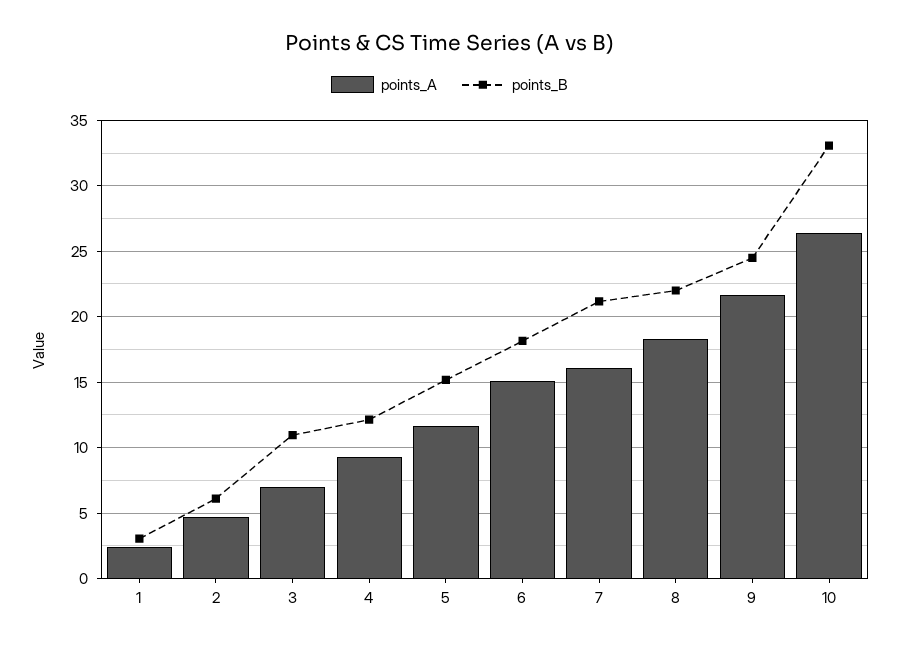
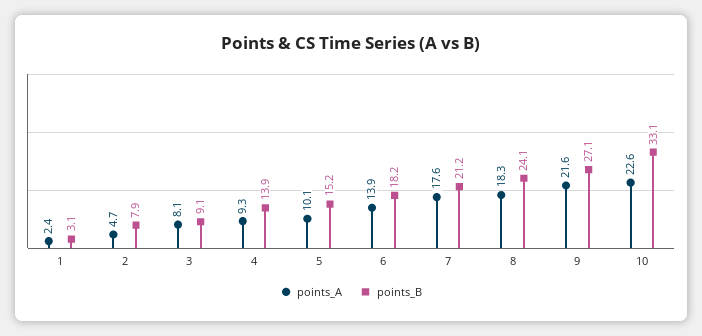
points_B, 2: 6 -> 7.9
points_A, 3: 7 -> 8.1
points_B, 3: 11 -> 9.1
points_B, 4: 12 -> 13.9
points_A, 5: 11.5 -> 10.1
points_A, 6: 15 -> 13.9
points_A, 7: 16 -> 17.6
points_B, 8: 22 -> 24.1
points_B, 9: 24.5 -> 27.1
points_A, 10: 26.5 -> 22.6

